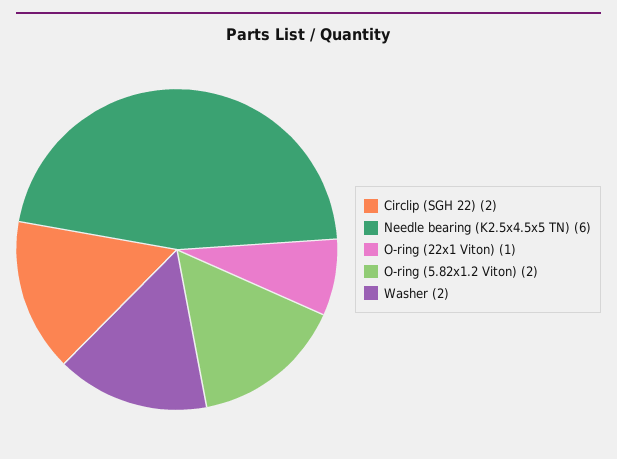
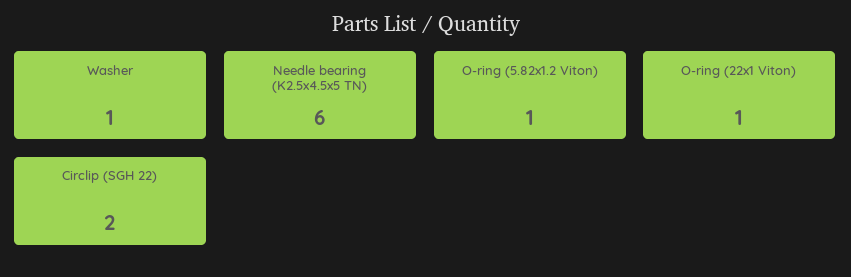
O-ring (5.82x1.2 Viton): 2 -> 1
Washer: 2 -> 1

